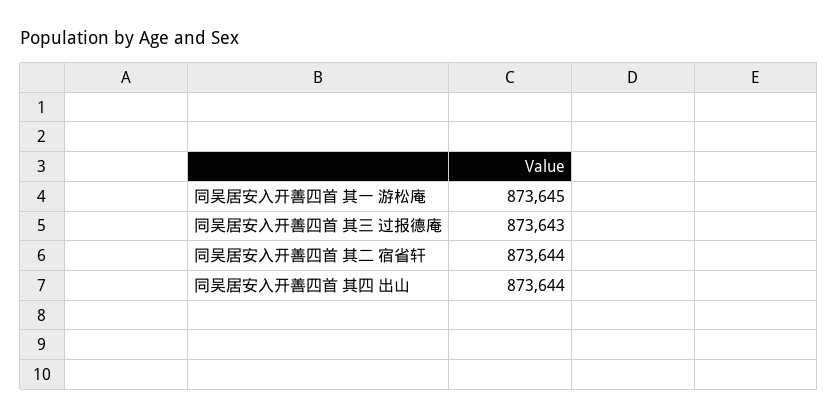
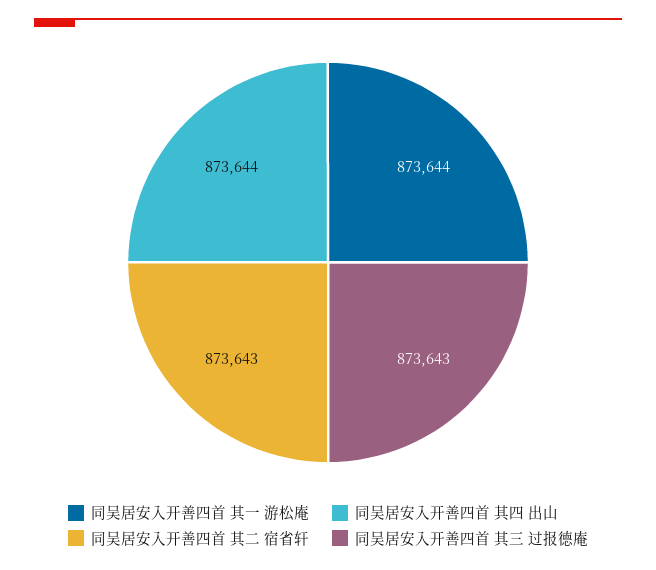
同吴居安入开善四首 其一 游松庵: 873645 -> 873644
同吴居安入开善四首 其二 宿省轩: 873644 -> 873643

